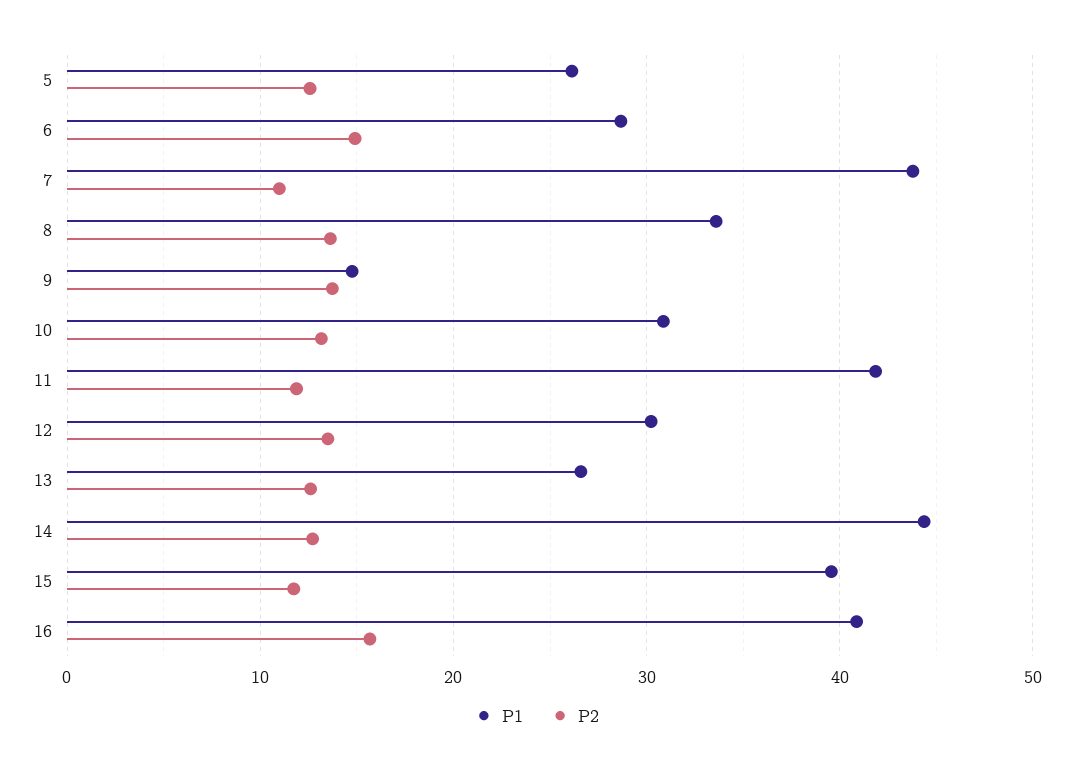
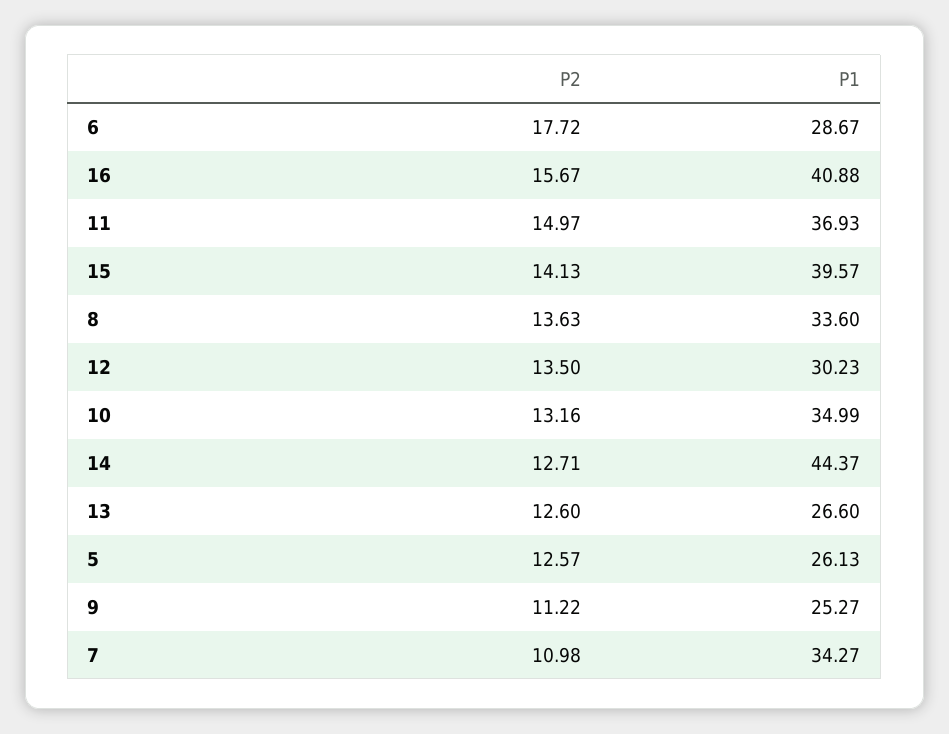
P2, 6: 15 -> 17.72
P1, 7: 44 -> 34.27
P1, 9: 15 -> 25.27
P2, 9: 14 -> 11.22
P1, 10: 31 -> 34.99
P1, 11: 42 -> 36.93
P2, 11: 12 -> 14.97
P2, 15: 12 -> 14.13

